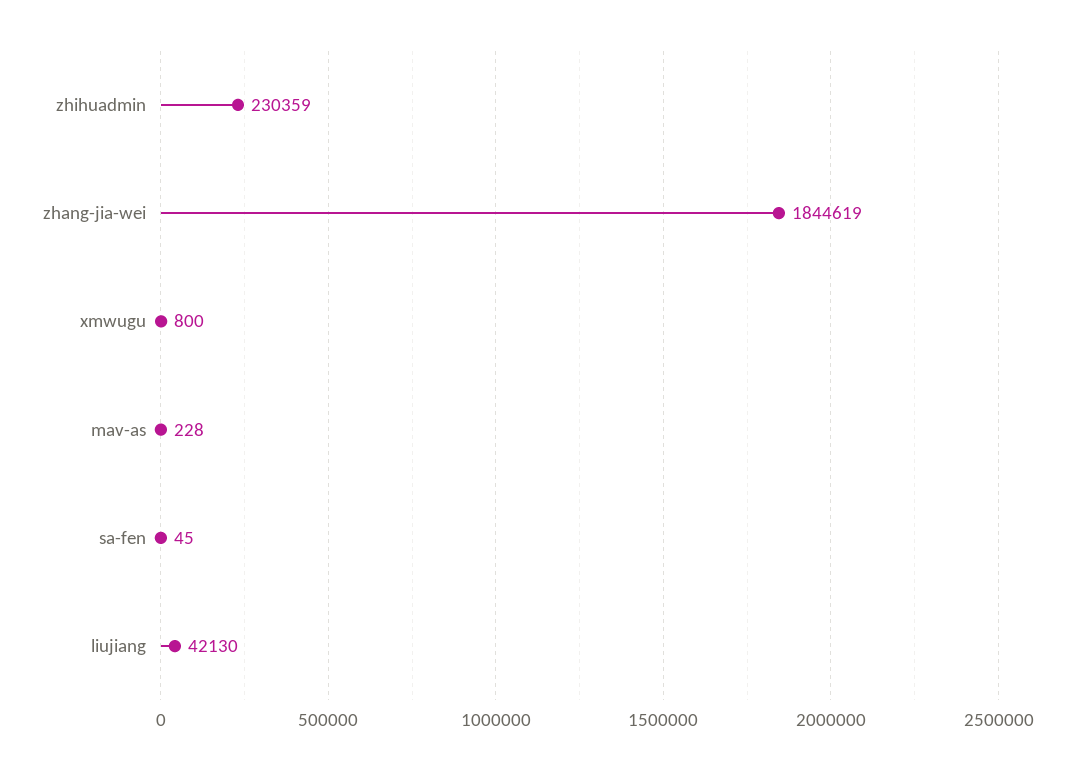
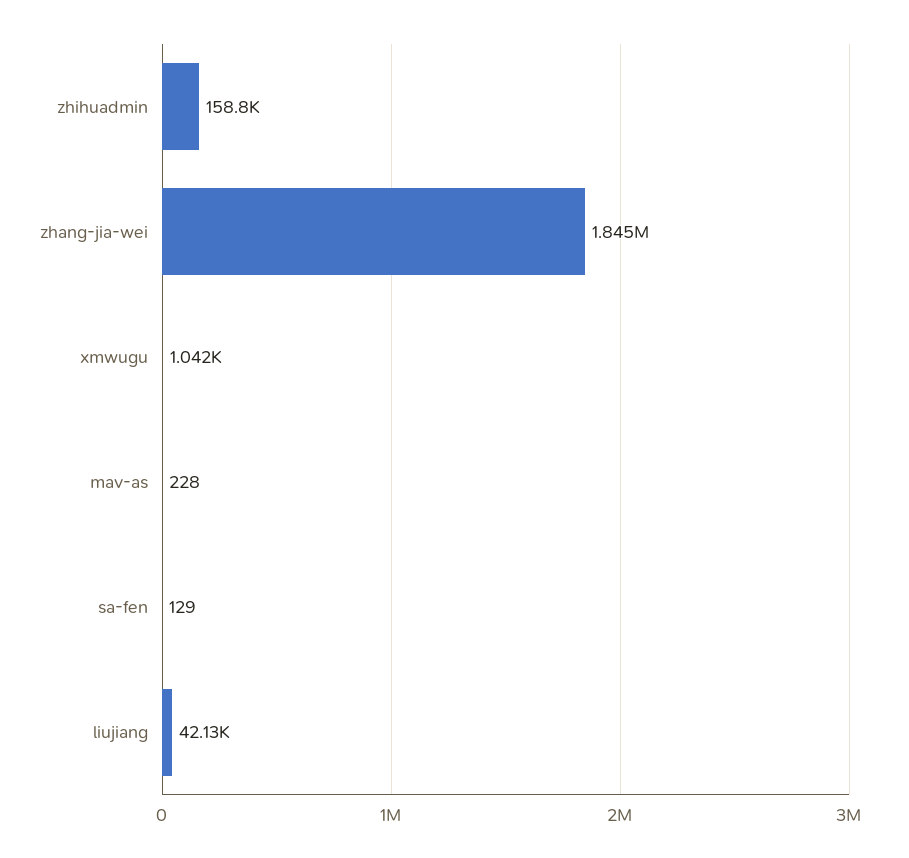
zhihuadmin: 230359 -> 158800
xmwugu: 800 -> 1042
sa-fen: 45 -> 129

